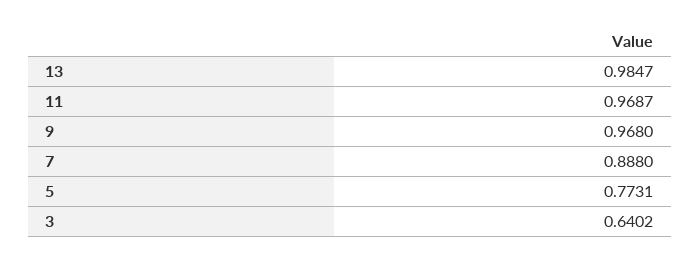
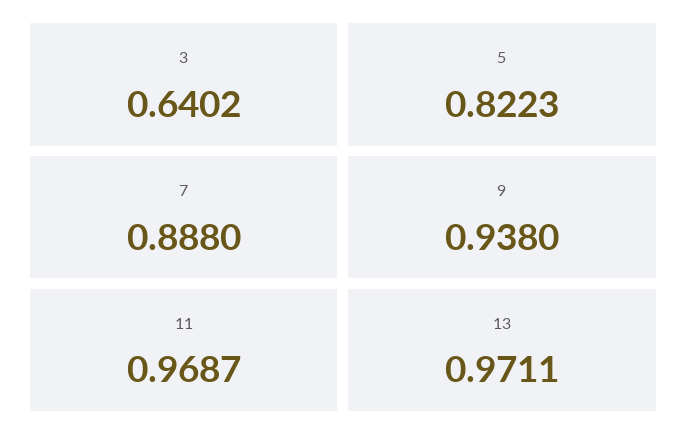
13: 0.9847 -> 0.9711
9: 0.968 -> 0.938
5: 0.7731 -> 0.8223

